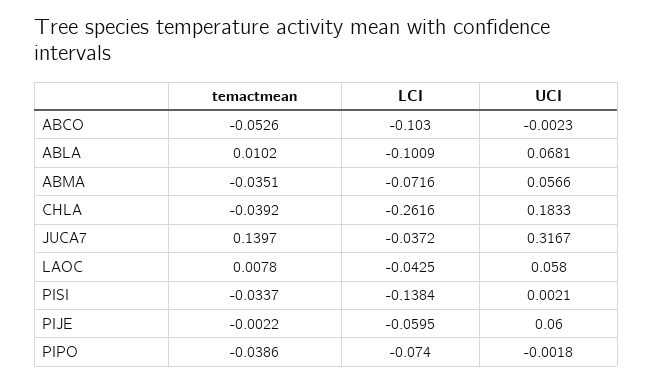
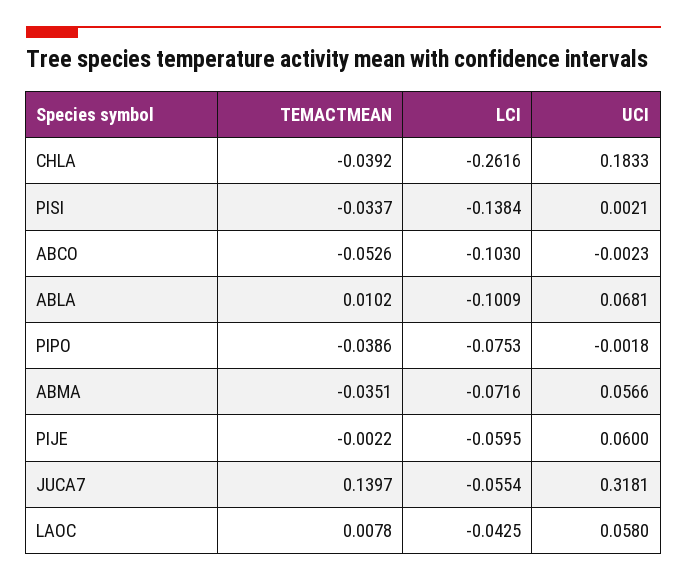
LCI, JUCA7: -0.0372 -> -0.0554
UCI, JUCA7: 0.3167 -> 0.3181
LCI, PIPO: -0.074 -> -0.0753

